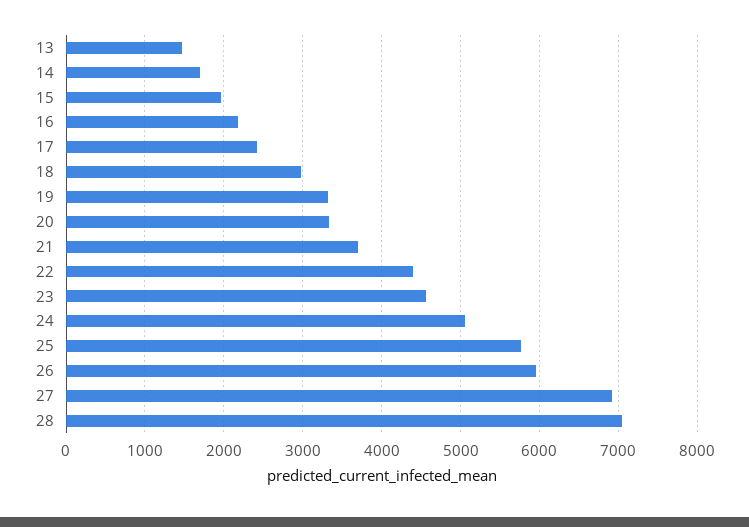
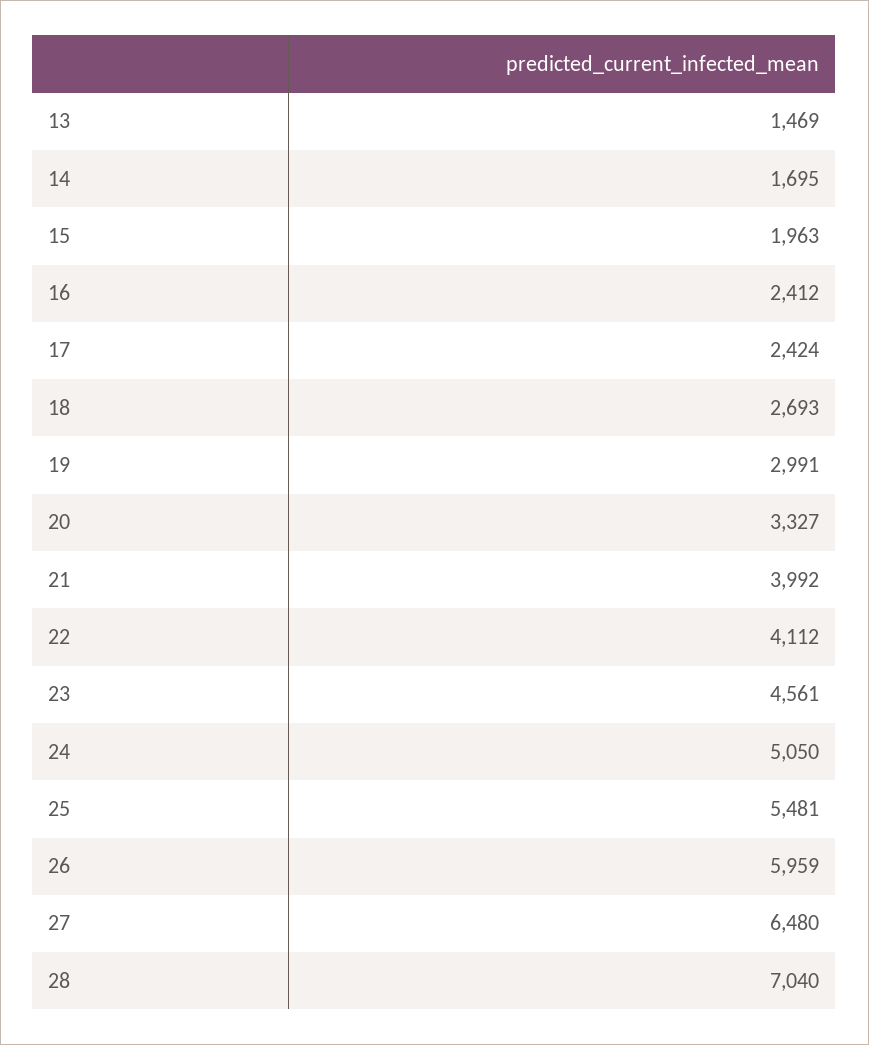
16: 2200 -> 2412
18: 3000 -> 2693
19: 3300 -> 2991
21: 3700 -> 3992
22: 4400 -> 4112
25: 5800 -> 5481
27: 6900 -> 6480

